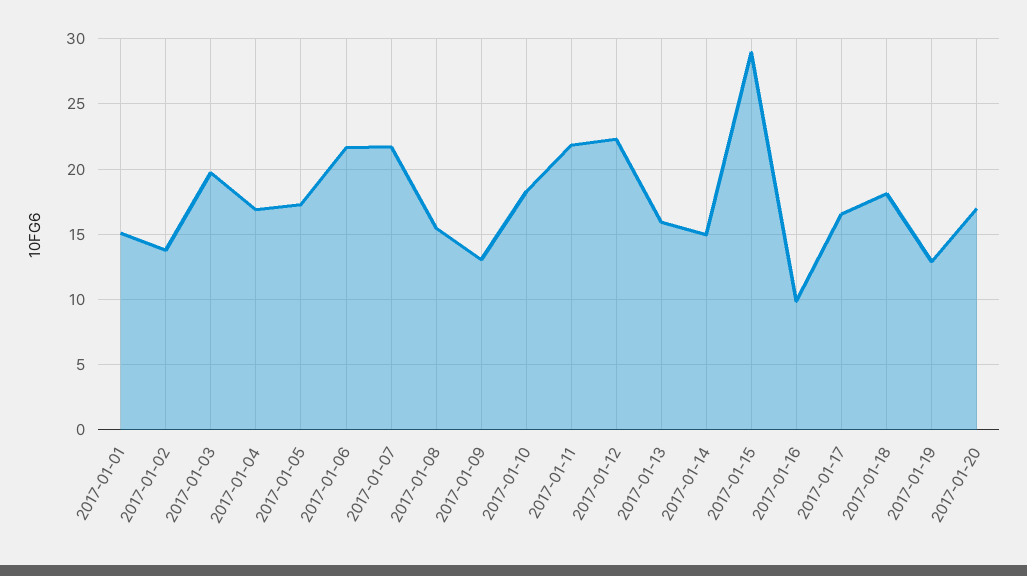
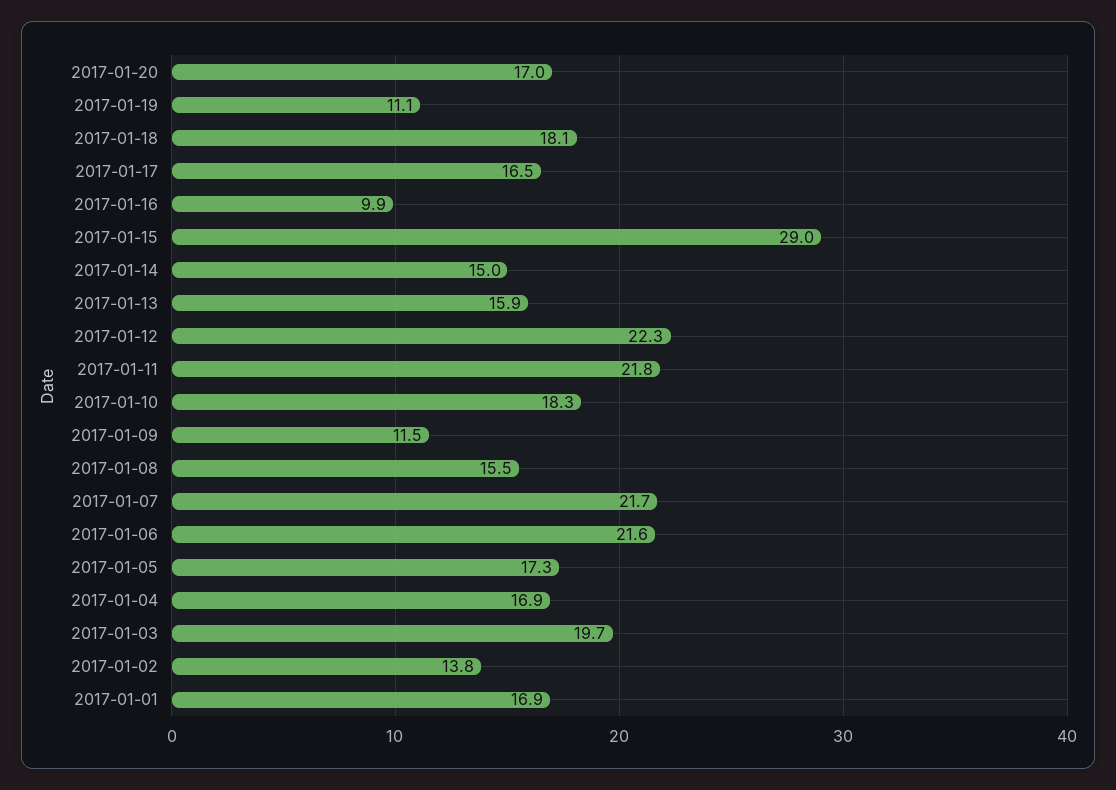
2017-01-01: 15 -> 16.9
2017-01-09: 13 -> 11.5
2017-01-19: 13 -> 11.1

